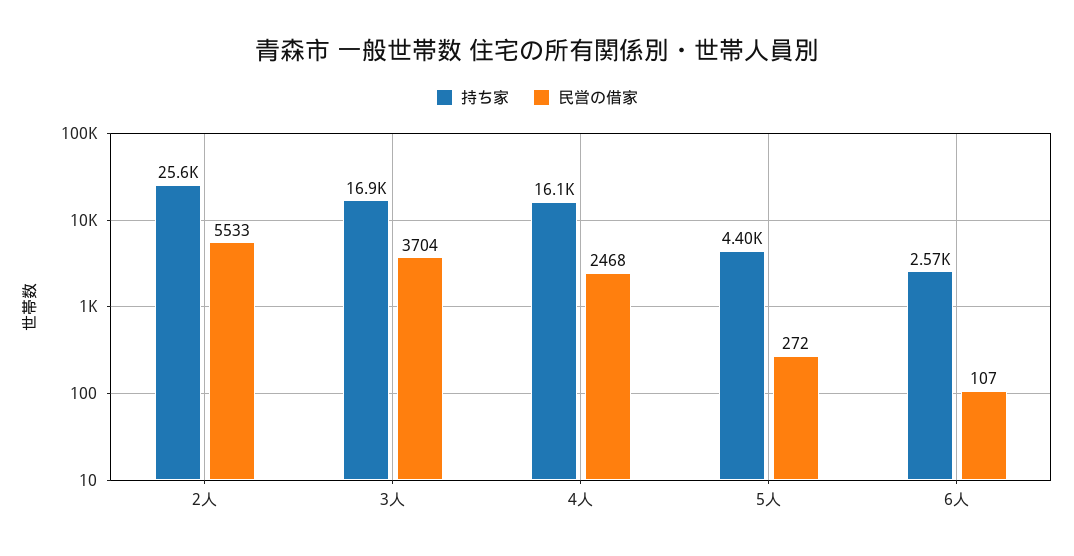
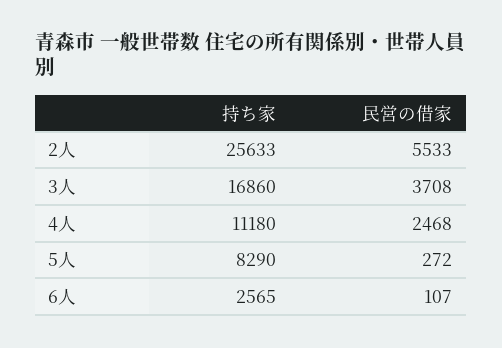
民営の借家, 3人: 3704 -> 3708
持ち家, 4人: 16100 -> 11180
持ち家, 5人: 4400 -> 8290

